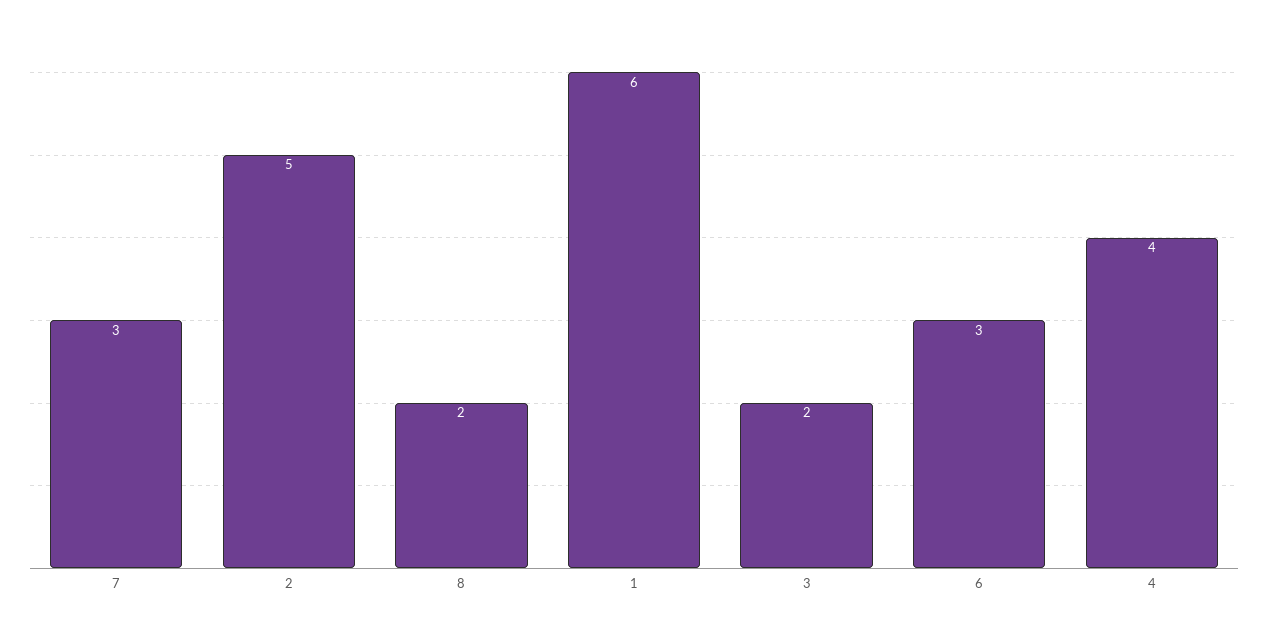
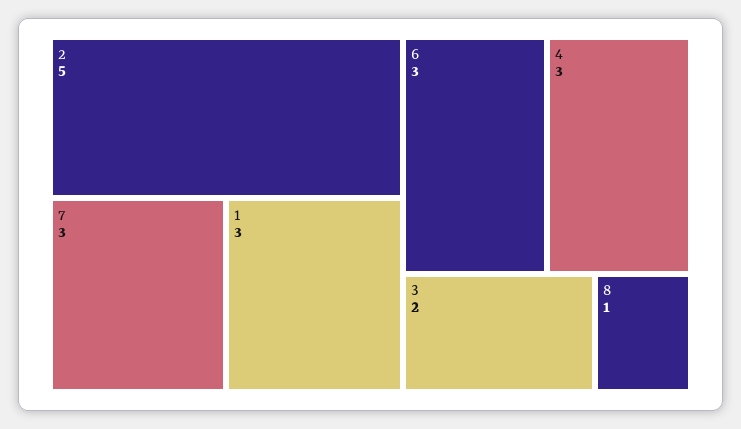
8: 2 -> 1
1: 6 -> 3
4: 4 -> 3

